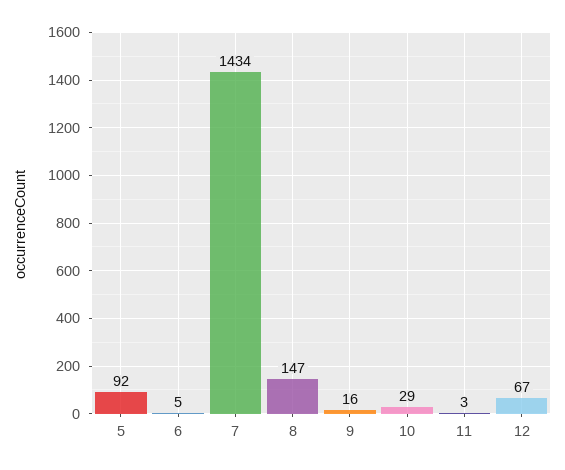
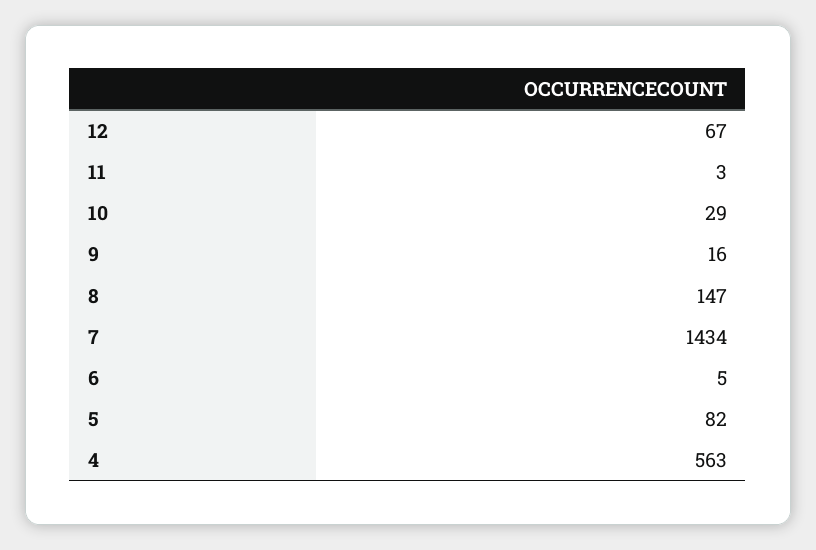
5: 92 -> 82
4: none -> 563

